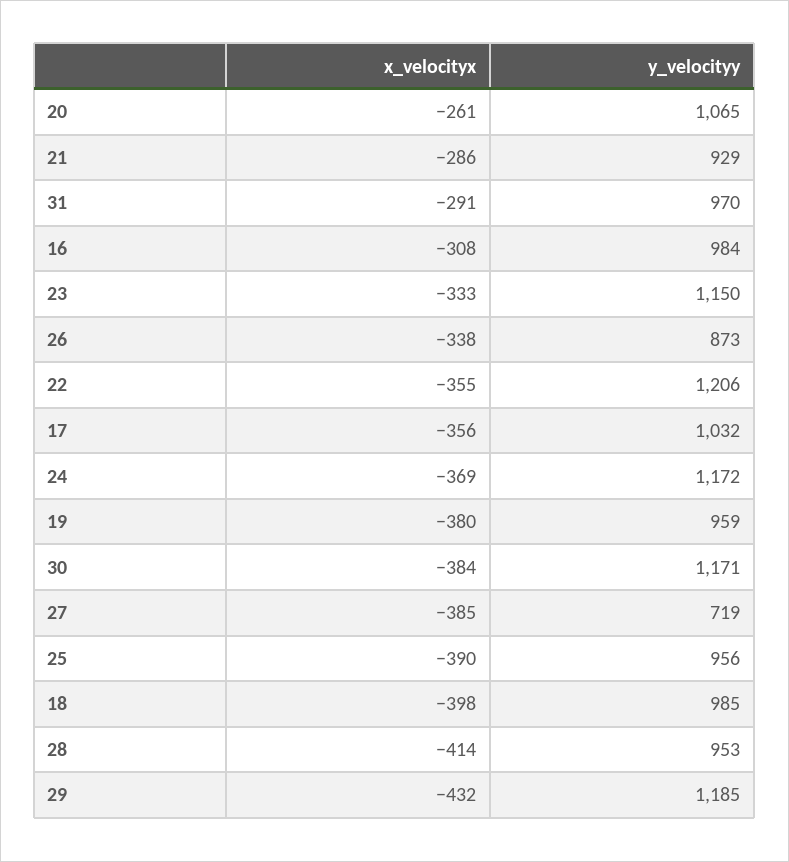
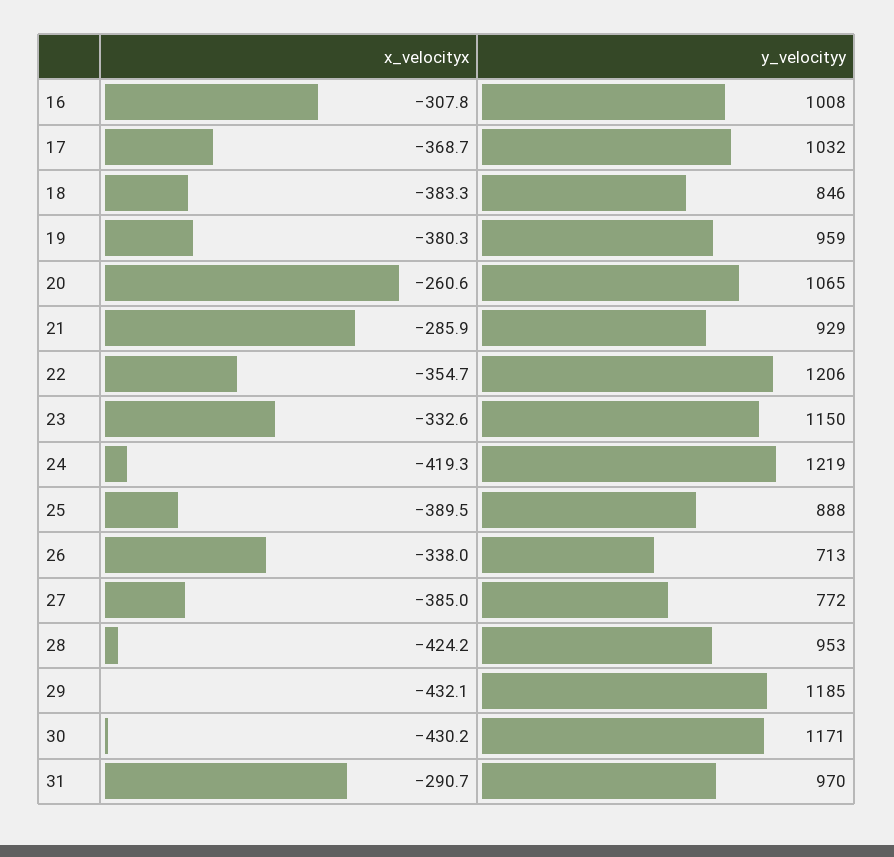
y_velocityy, 16: 984 -> 1008
y_velocityy, 26: 873 -> 713
x_velocityx, 17: -356 -> -368.7
x_velocityx, 24: -369 -> -419.3
y_velocityy, 24: 1172 -> 1219
x_velocityx, 30: -384 -> -430.2
y_velocityy, 27: 719 -> 772
y_velocityy, 25: 956 -> 888
x_velocityx, 18: -398 -> -383.3
y_velocityy, 18: 985 -> 846
x_velocityx, 28: -414 -> -424.2

